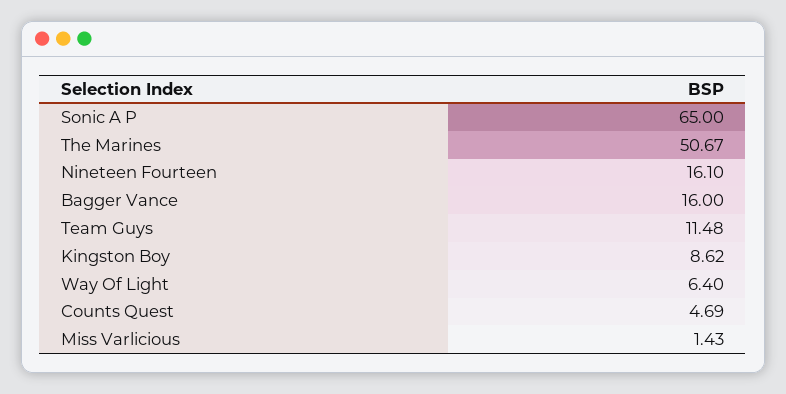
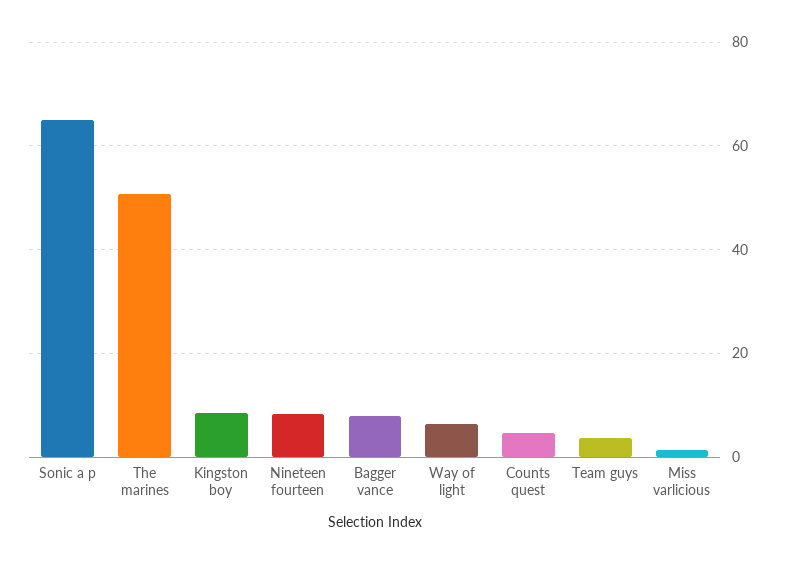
Nineteen Fourteen: 16.1 -> 8
Bagger Vance: 16 -> 8
Team Guys: 11.48 -> 4

